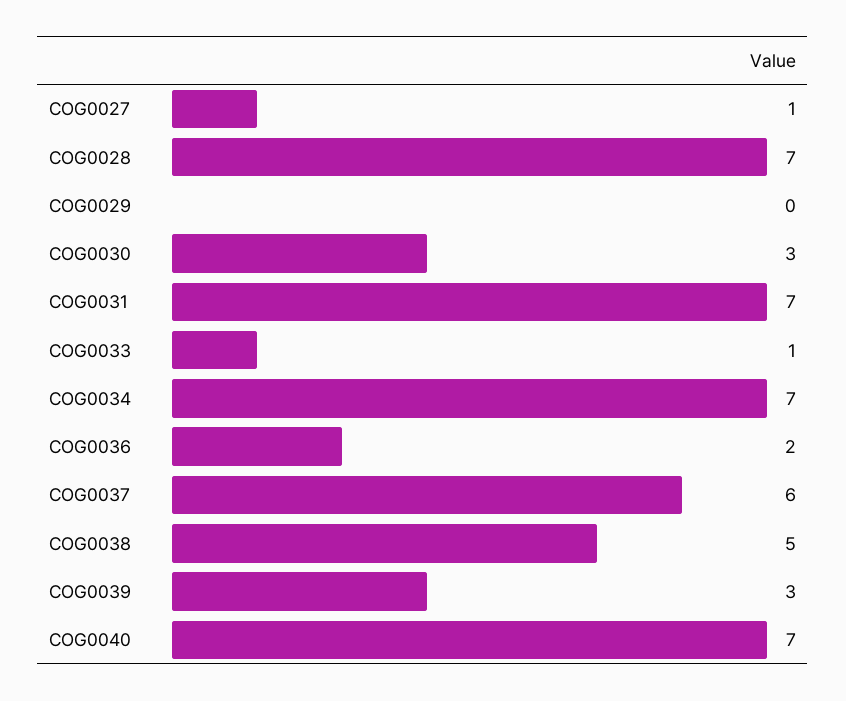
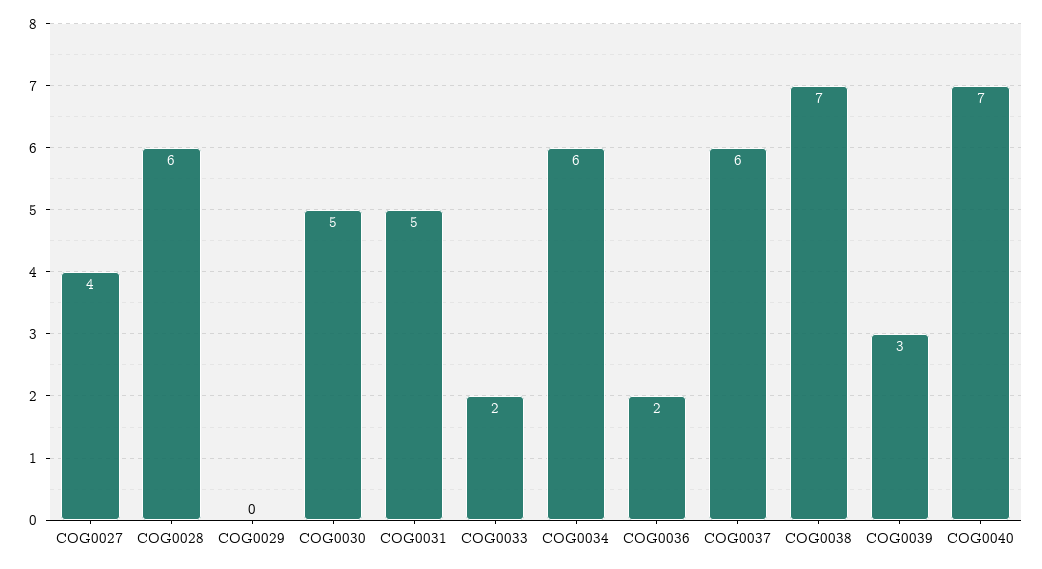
COG0027: 1 -> 4
COG0028: 7 -> 6
COG0030: 3 -> 5
COG0031: 7 -> 5
COG0033: 1 -> 2
COG0034: 7 -> 6
COG0038: 5 -> 7

